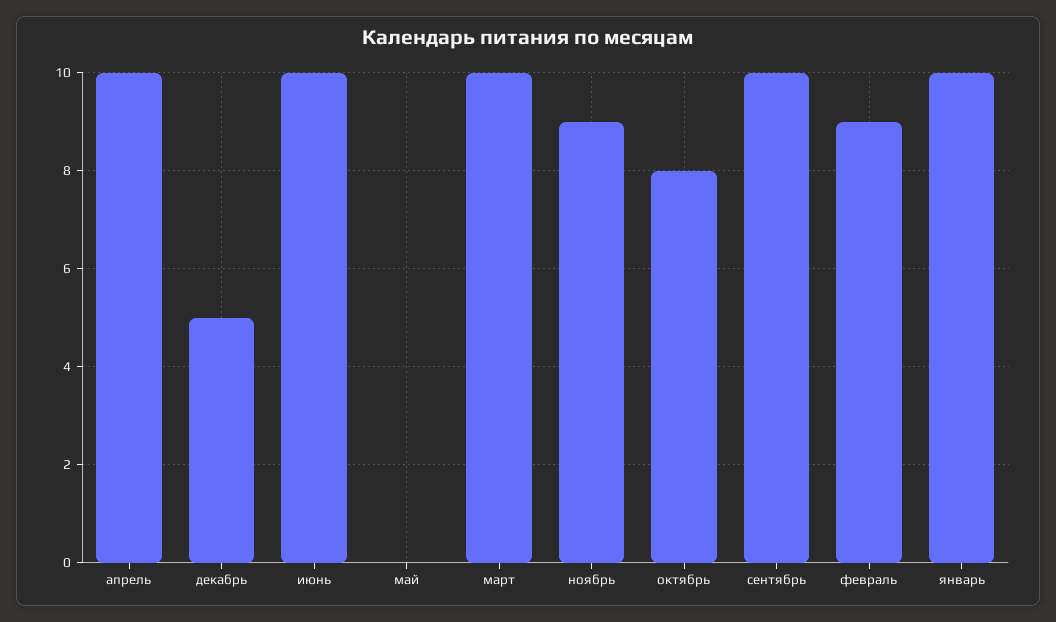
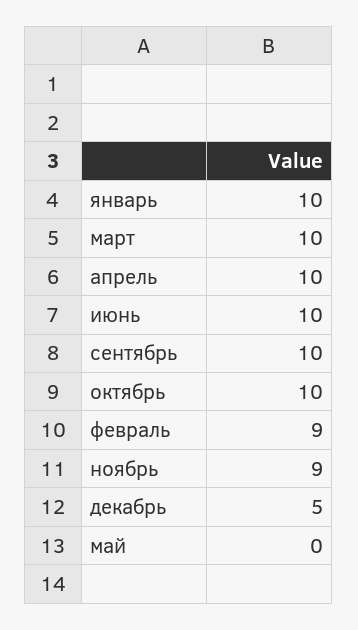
октябрь: 8 -> 10

